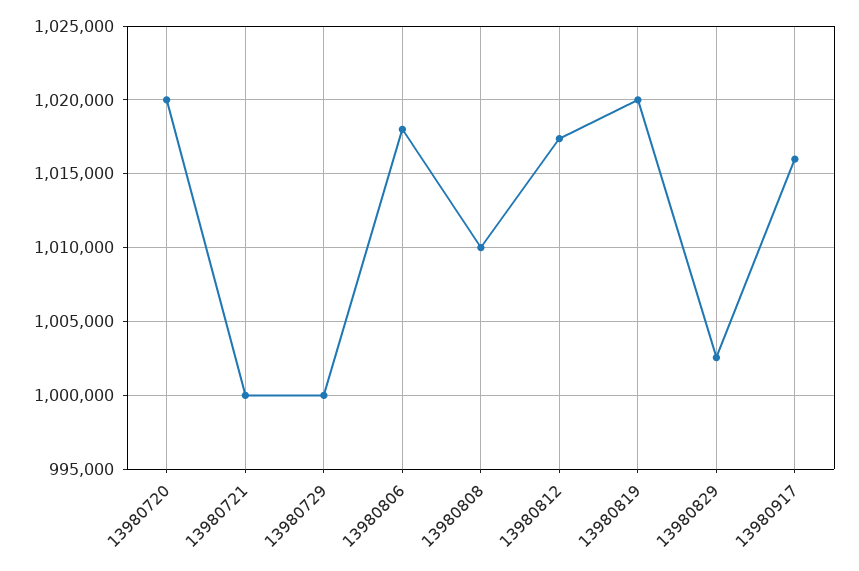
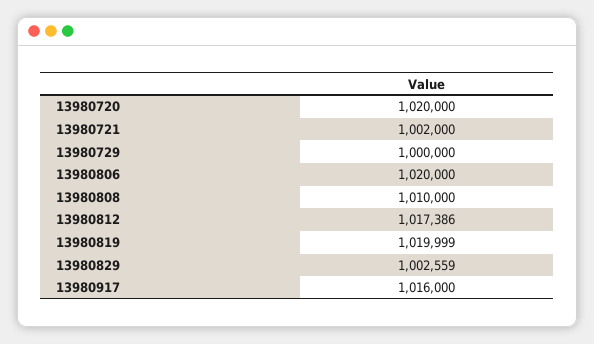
13980721: 1000000 -> 1002000
13980806: 1018000 -> 1020000

